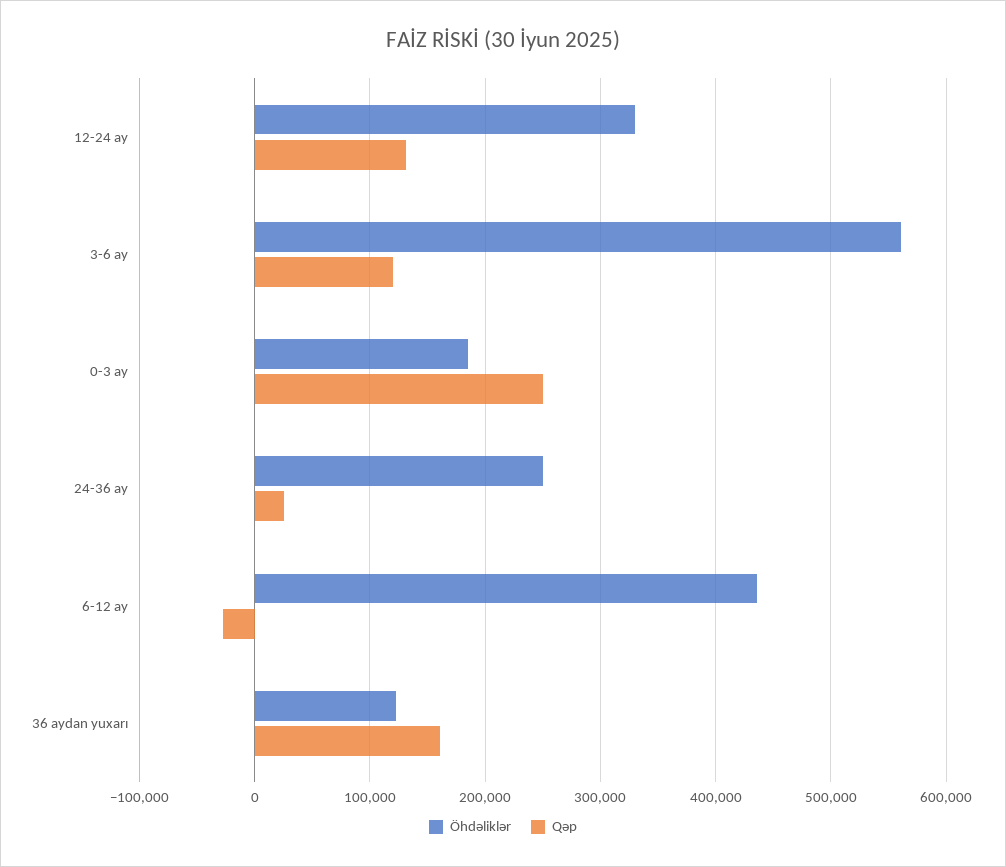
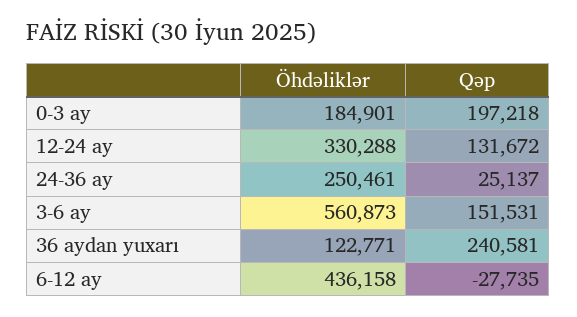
Qəp, 3-6 ay: 120000 -> 151531
Qəp, 0-3 ay: 250000 -> 197218
Qəp, 36 aydan yuxarı: 160000 -> 240581

